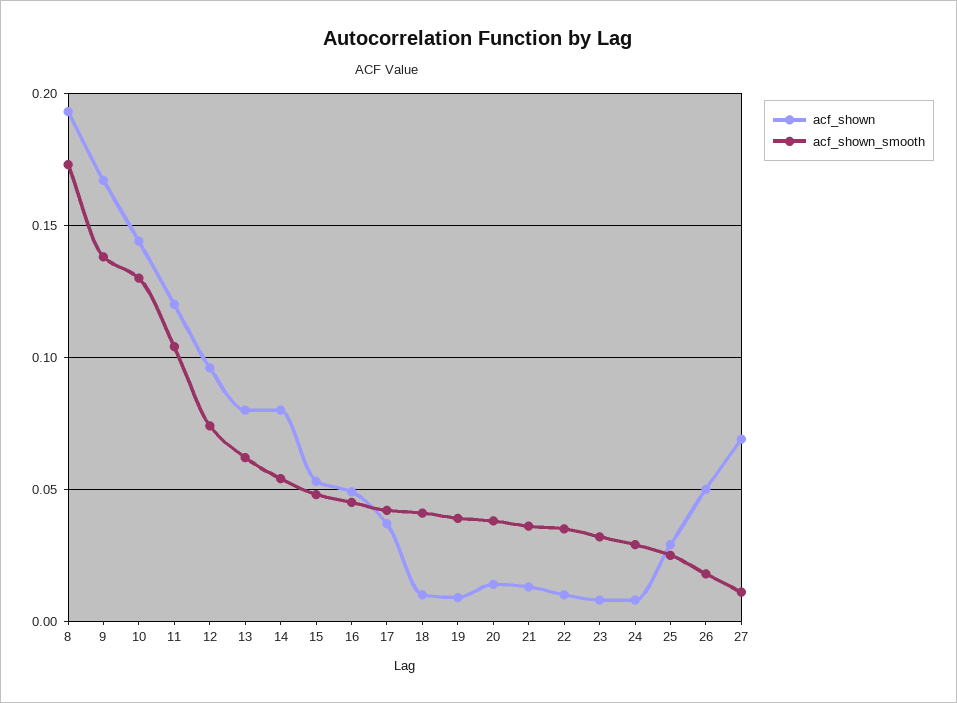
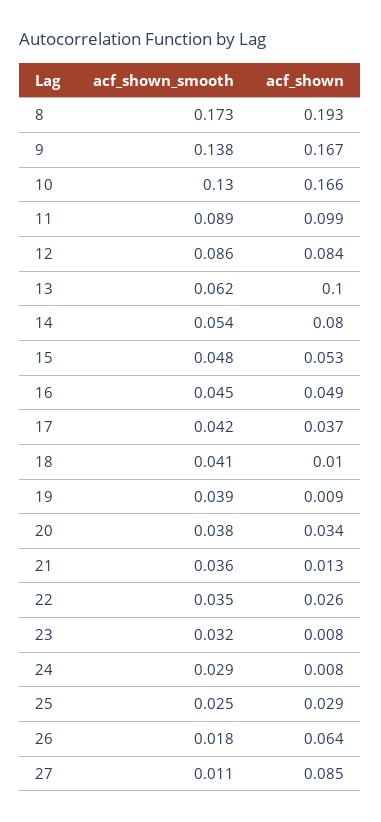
acf_shown, 10: 0.145 -> 0.166
acf_shown, 11: 0.12 -> 0.099
acf_shown_smooth, 11: 0.105 -> 0.089
acf_shown, 12: 0.095 -> 0.084
acf_shown_smooth, 12: 0.075 -> 0.086
acf_shown, 13: 0.08 -> 0.1
acf_shown, 20: 0.015 -> 0.034
acf_shown, 22: 0.01 -> 0.026
acf_shown, 26: 0.05 -> 0.064
acf_shown, 27: 0.07 -> 0.085

